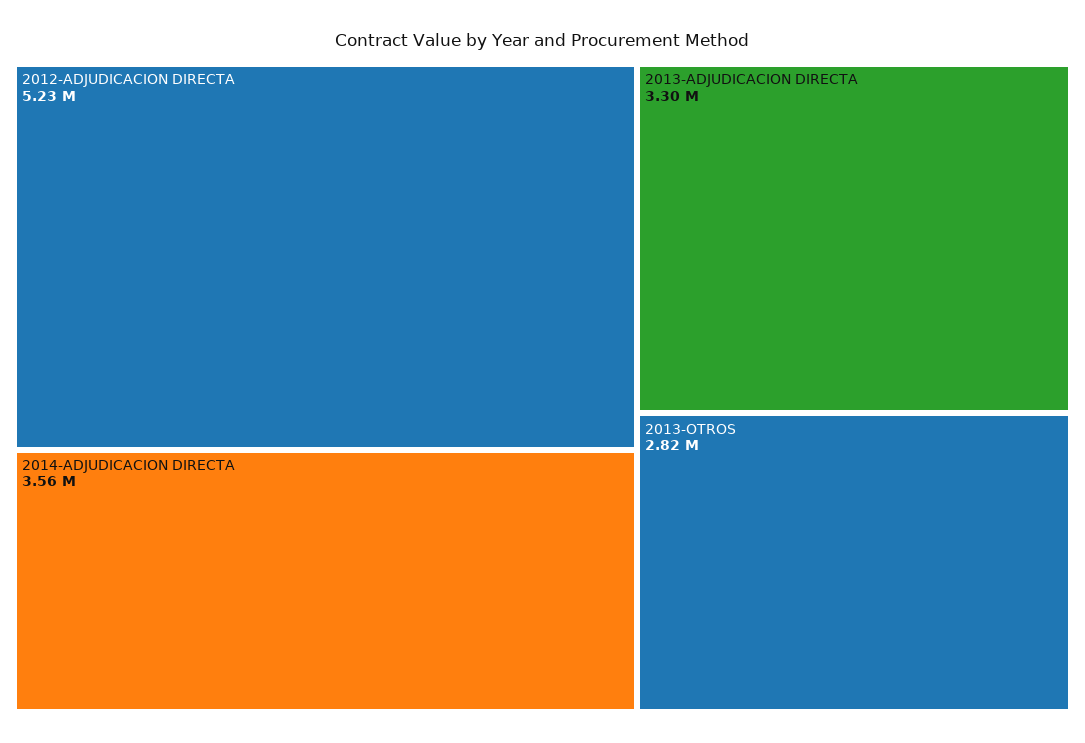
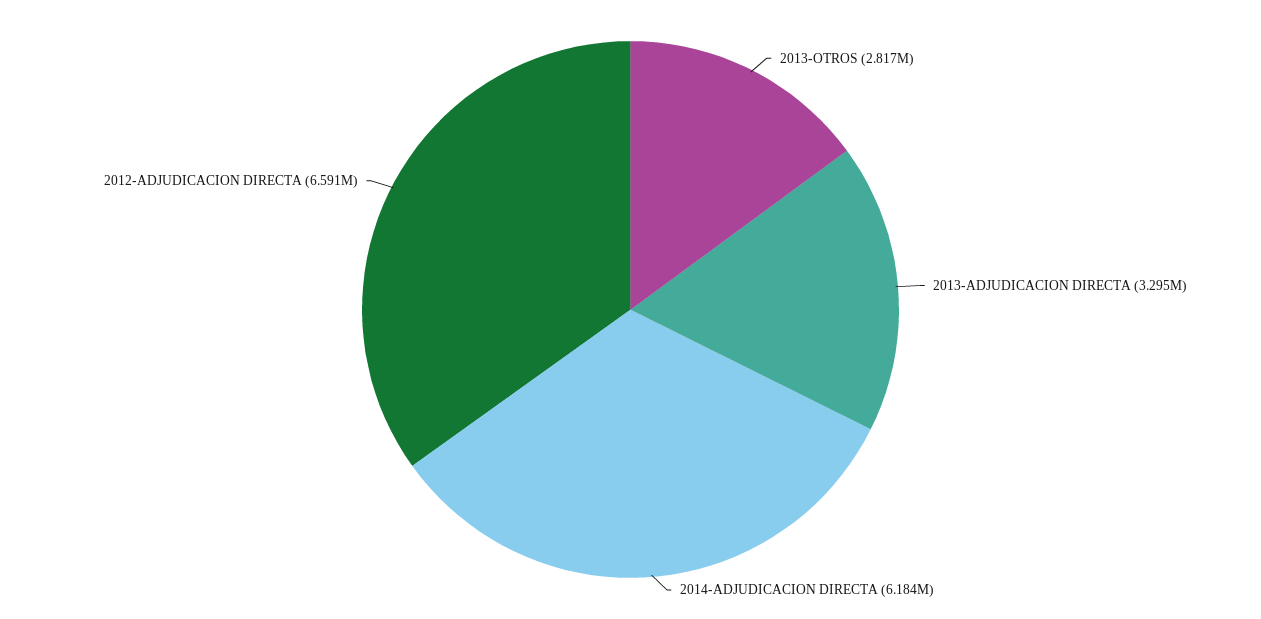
2012-ADJUDICACION DIRECTA: 5230000 -> 6591000
2014-ADJUDICACION DIRECTA: 3560000 -> 6184000

